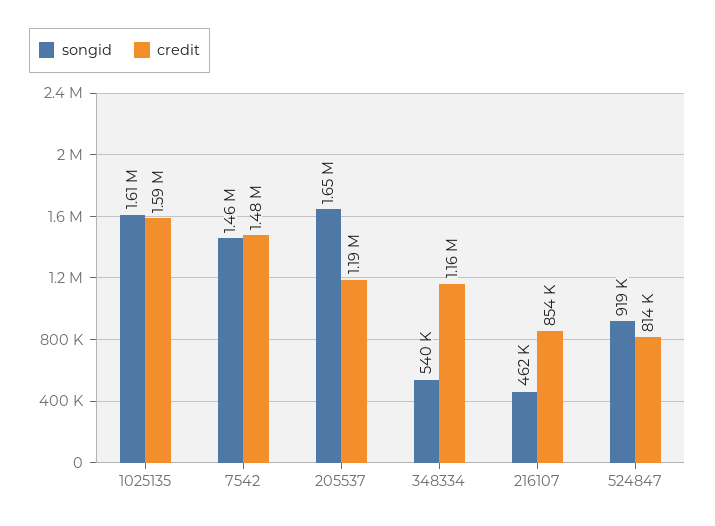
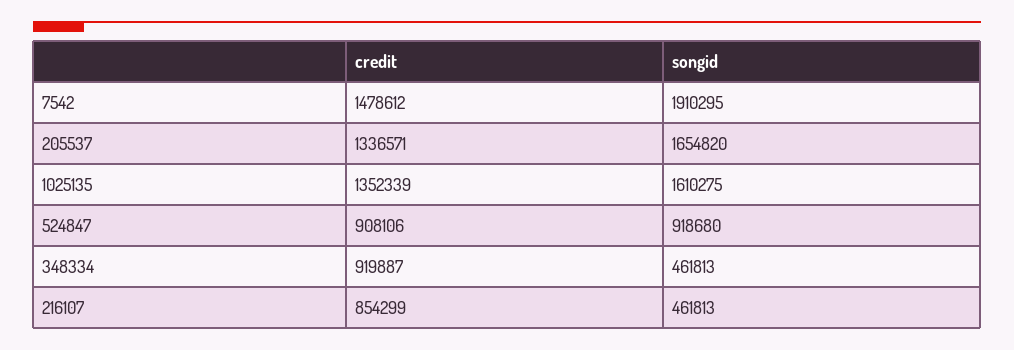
credit, 1025135: 1590000 -> 1352339
songid, 7542: 1460000 -> 1910295
credit, 205537: 1190000 -> 1336571
songid, 348334: 540000 -> 461813
credit, 348334: 1160000 -> 919887
credit, 524847: 814000 -> 908106

